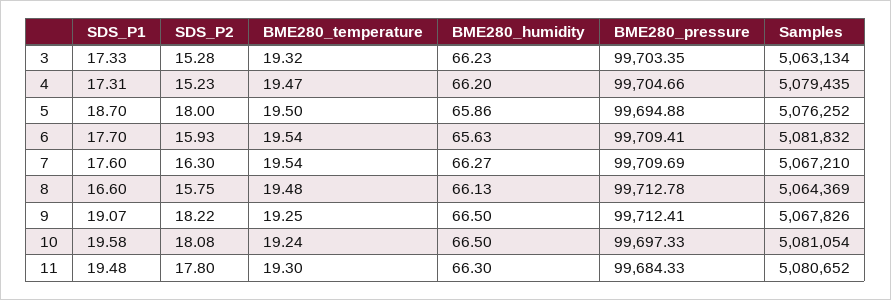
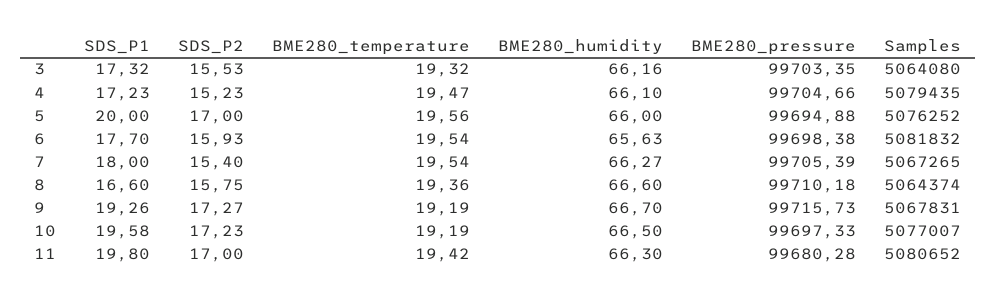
SDS_P1, 3: 17.33 -> 17.32
SDS_P2, 3: 15.28 -> 15.53
BME280_humidity, 3: 66.23 -> 66.16
Samples, 3: 5063134 -> 5064080
SDS_P1, 4: 17.31 -> 17.23
BME280_humidity, 4: 66.2 -> 66.1
SDS_P1, 5: 18.7 -> 20
SDS_P2, 5: 18 -> 17
BME280_temperature, 5: 19.5 -> 19.56
BME280_humidity, 5: 65.86 -> 66
BME280_pressure, 6: 99709.41 -> 99698.38
SDS_P1, 7: 17.6 -> 18
SDS_P2, 7: 16.3 -> 15.4
BME280_pressure, 7: 99709.69 -> 99705.39
Samples, 7: 5067210 -> 5067265
BME280_temperature, 8: 19.48 -> 19.36
BME280_humidity, 8: 66.13 -> 66.6
BME280_pressure, 8: 99712.78 -> 99710.18
Samples, 8: 5064369 -> 5064374
SDS_P1, 9: 19.07 -> 19.26
SDS_P2, 9: 18.22 -> 17.27
BME280_temperature, 9: 19.25 -> 19.19
BME280_humidity, 9: 66.5 -> 66.7
BME280_pressure, 9: 99712.41 -> 99715.73
Samples, 9: 5067826 -> 5067831
SDS_P2, 10: 18.08 -> 17.23
BME280_temperature, 10: 19.24 -> 19.19
Samples, 10: 5081054 -> 5077007
SDS_P1, 11: 19.48 -> 19.8
SDS_P2, 11: 17.8 -> 17
BME280_temperature, 11: 19.3 -> 19.42
BME280_pressure, 11: 99684.33 -> 99680.28

